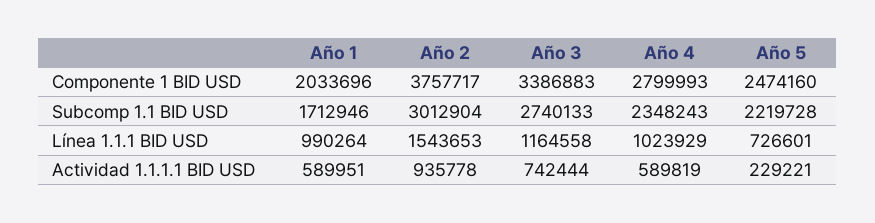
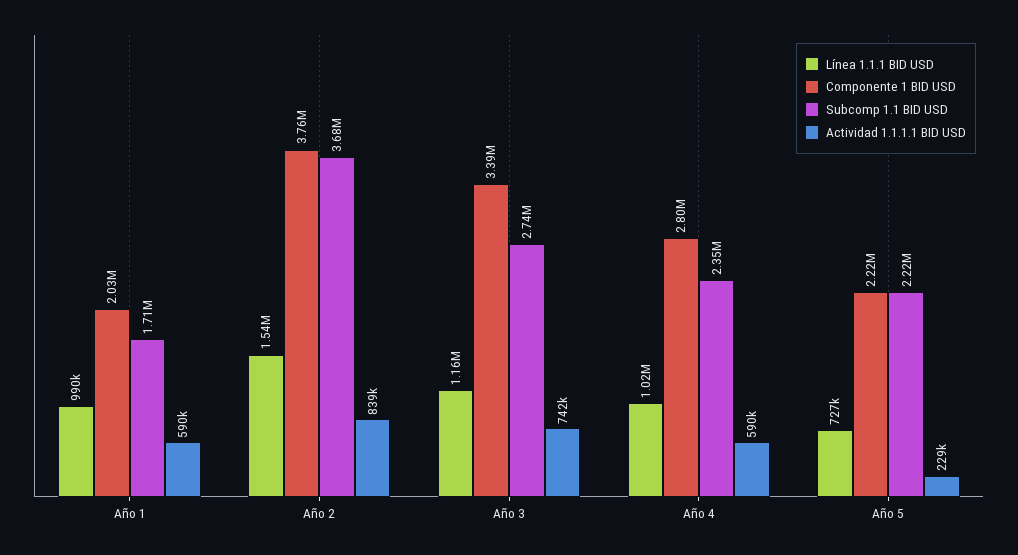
Componente 1 BID USD, Año 5: 2474160 -> 2220000
Subcomp 1.1 BID USD, Año 2: 3012904 -> 3680000
Actividad 1.1.1.1 BID USD, Año 2: 935778 -> 839000

